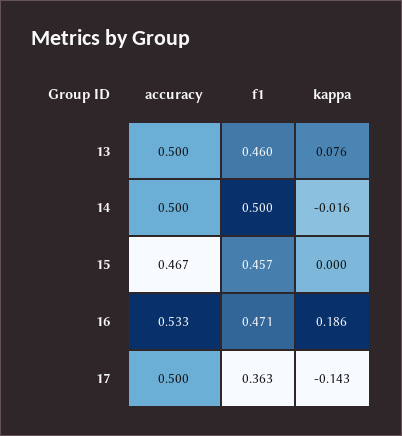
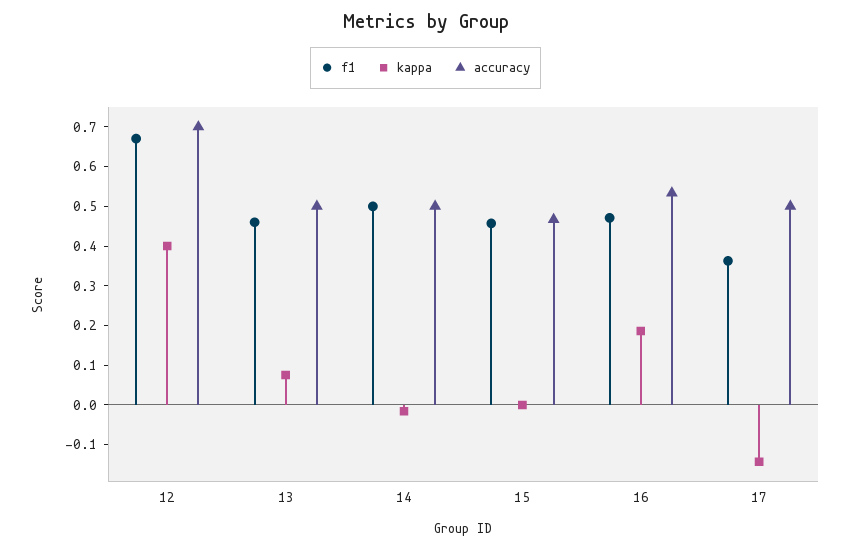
f1, 12: none -> 0.675
kappa, 12: none -> 0.4
accuracy, 12: none -> 0.7

